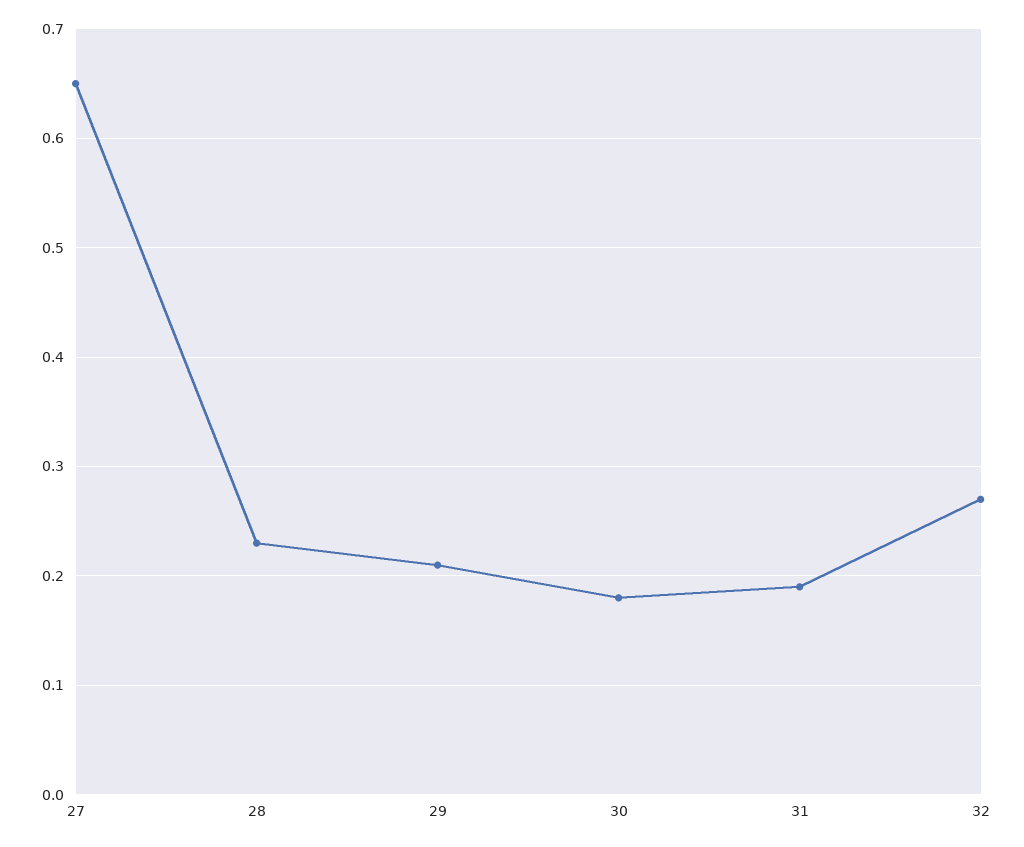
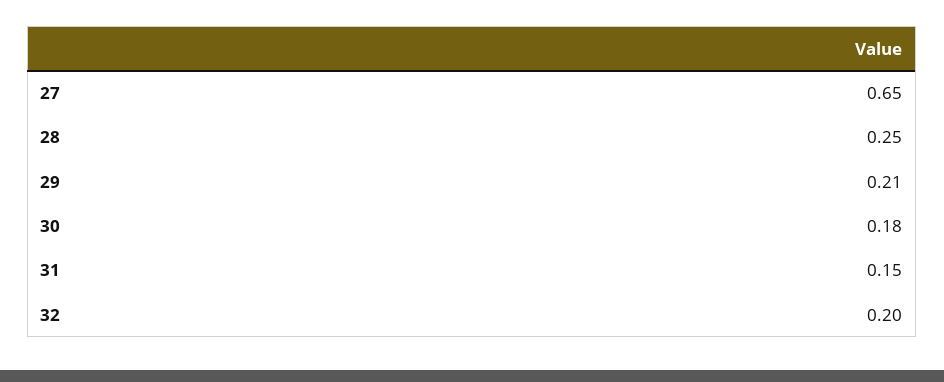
28: 0.23 -> 0.25
31: 0.19 -> 0.15
32: 0.27 -> 0.2

